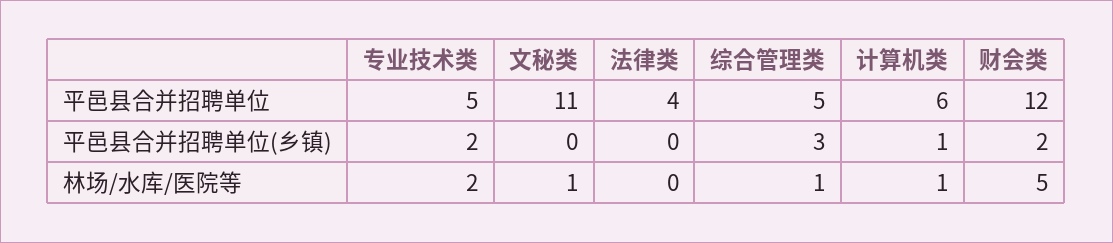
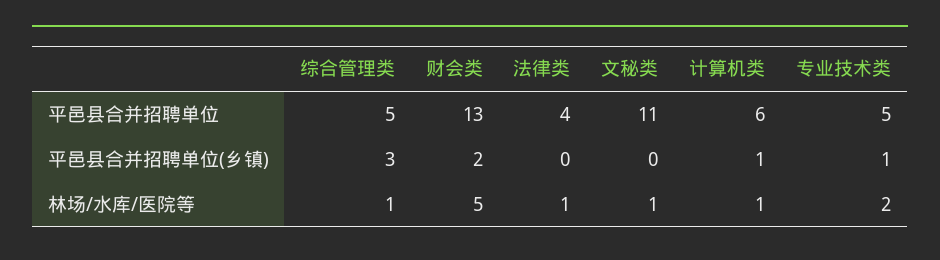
财会类, 平邑县合并招聘单位: 12 -> 13
专业技术类, 平邑县合并招聘单位(乡镇): 2 -> 1
法律类, 林场/水库/医院等: 0 -> 1

